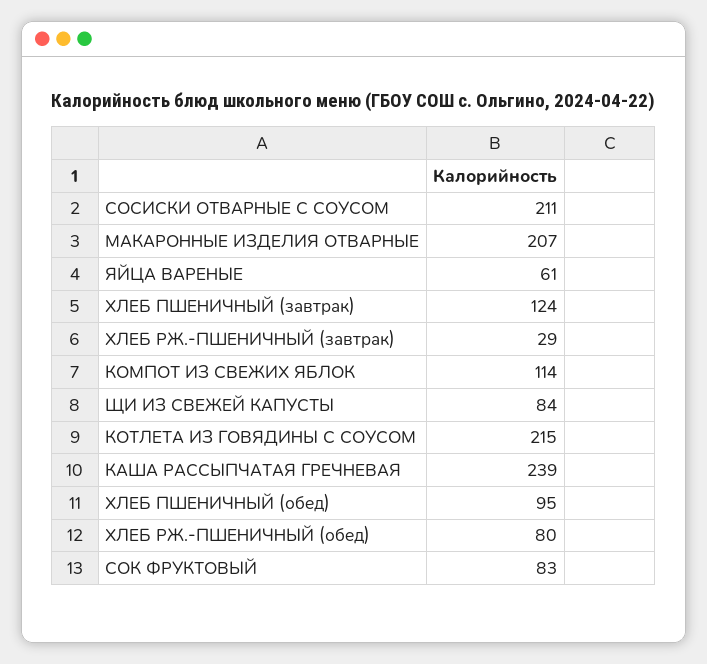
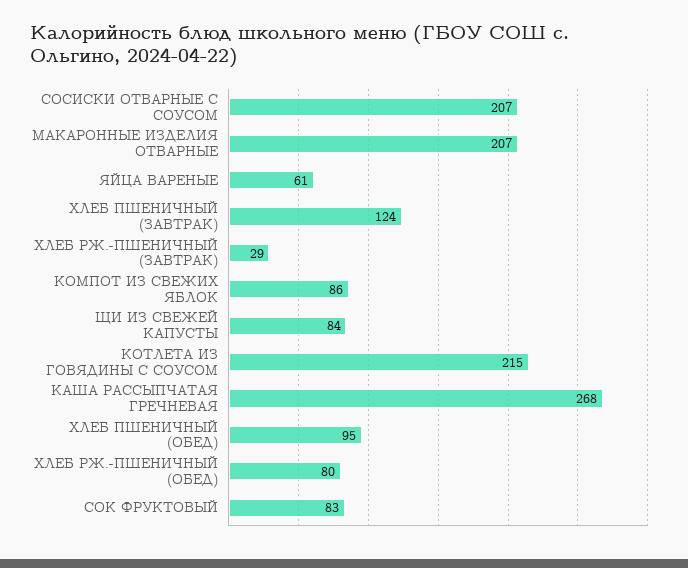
СОСИСКИ ОТВАРНЫЕ С СОУСОМ: 211 -> 207
КОМПОТ ИЗ СВЕЖИХ ЯБЛОК: 114 -> 86
КАША РАССЫПЧАТАЯ ГРЕЧНЕВАЯ: 239 -> 268

